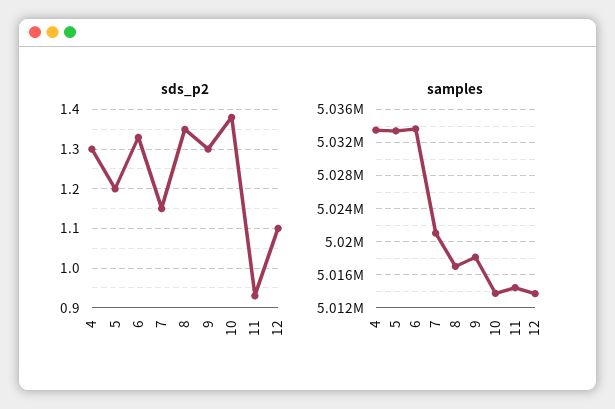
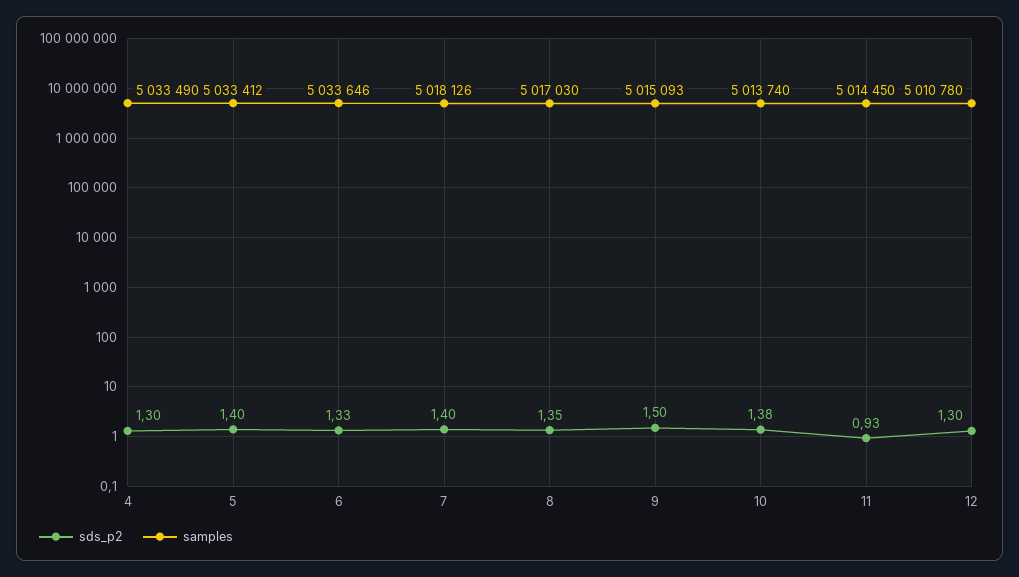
sds_p2, 5: 1.2 -> 1.4
sds_p2, 7: 1.15 -> 1.4
sds_p2, 9: 1.3 -> 1.5
sds_p2, 12: 1.1 -> 1.3
samples, 7: 5021000 -> 5018126
samples, 9: 5018000 -> 5015093
samples, 12: 5014000 -> 5010780

